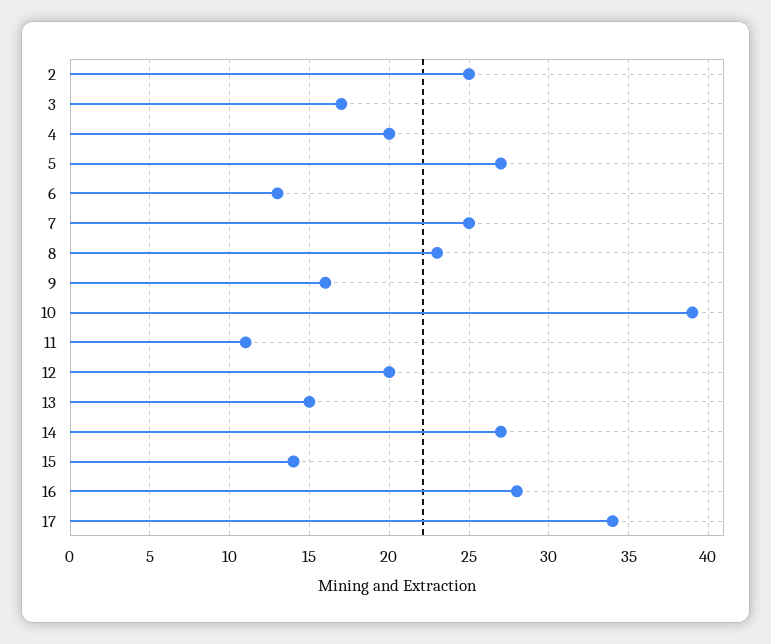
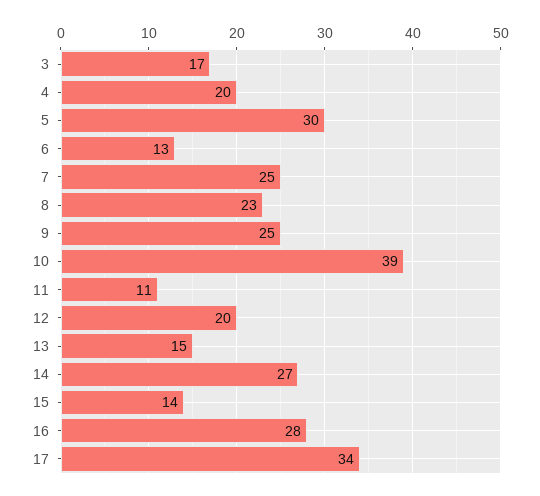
2: 25 -> none
5: 27 -> 30
9: 16 -> 25

